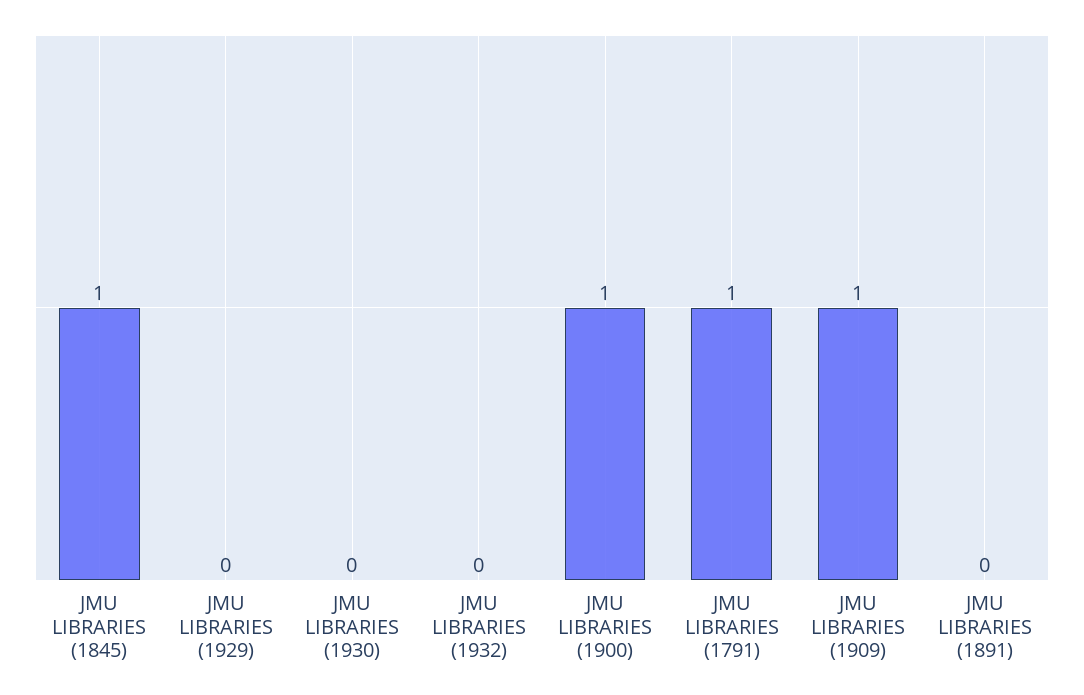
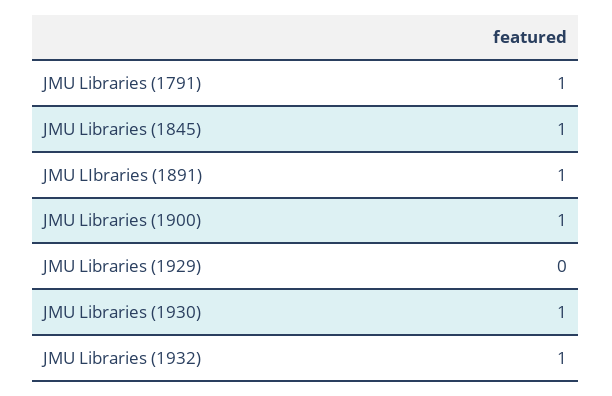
JMU LIBRARIES (1930): 0 -> 1
JMU LIBRARIES (1932): 0 -> 1
JMU LIBRARIES (1909): 1 -> none
JMU LIBRARIES (1891): 0 -> 1

